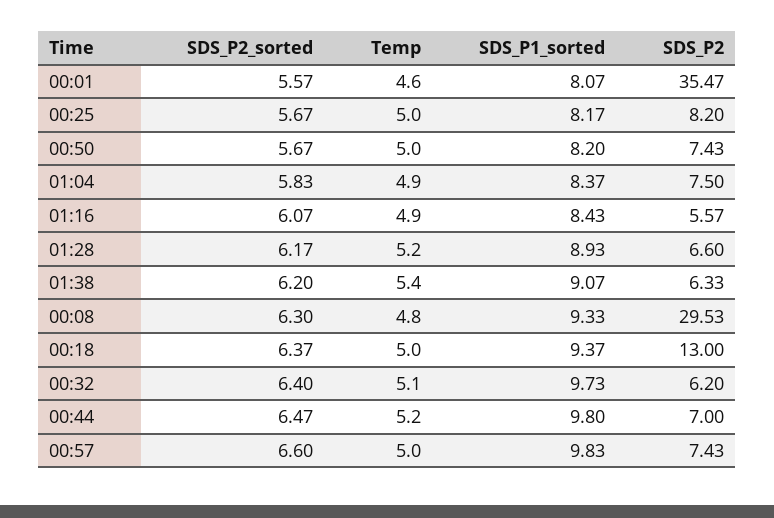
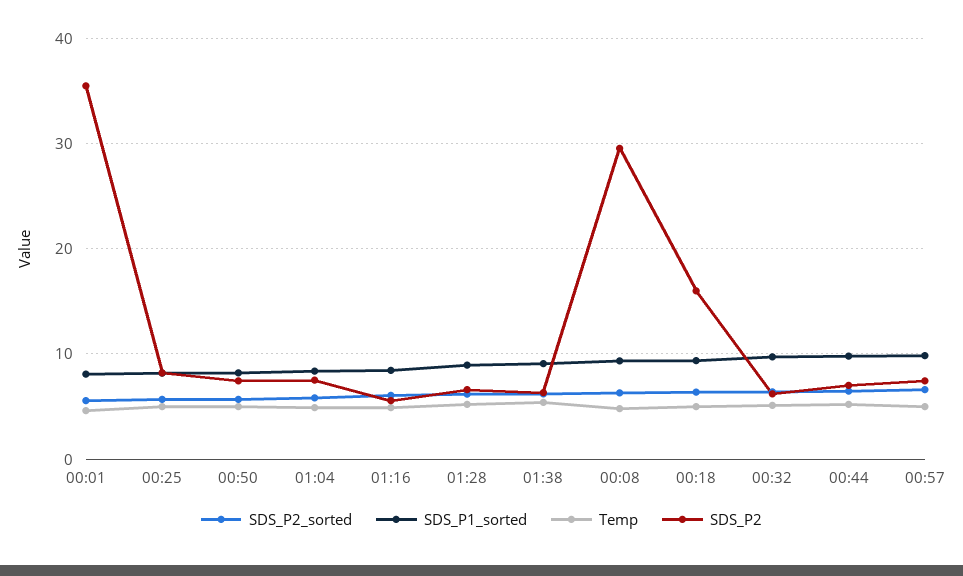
SDS_P2, 00:18: 13 -> 16

